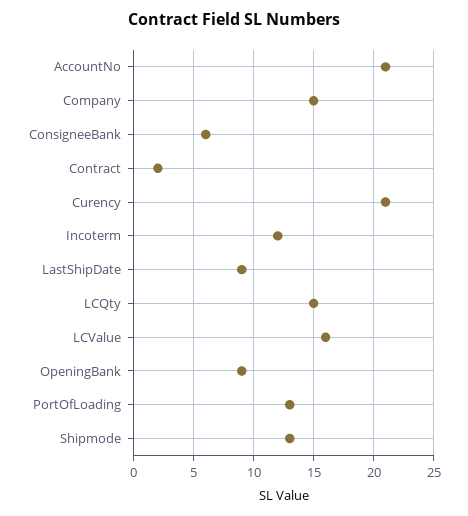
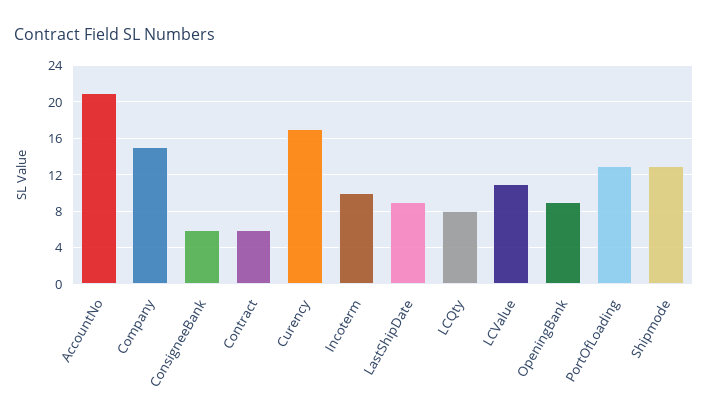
Contract: 2 -> 6
Curency: 21 -> 17
Incoterm: 12 -> 10
LCQty: 15 -> 8
LCValue: 16 -> 11

